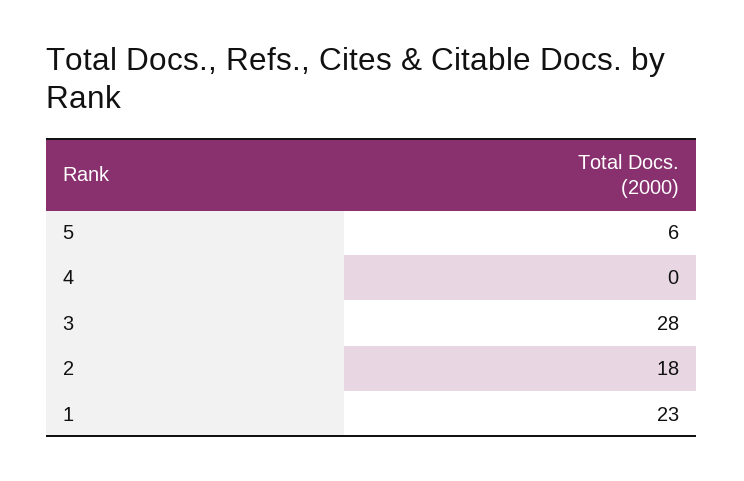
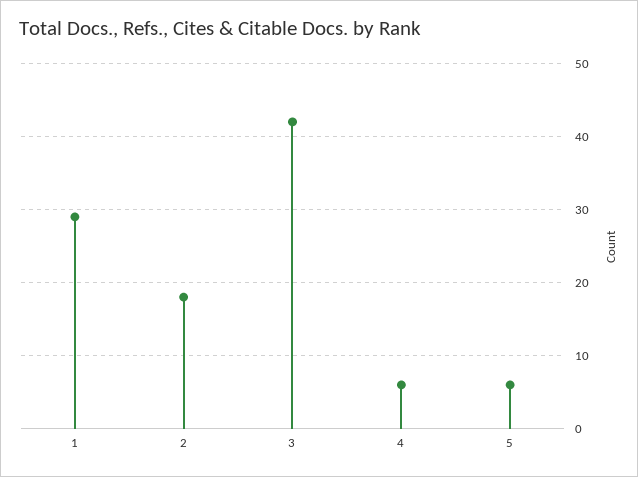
4: 0 -> 6
3: 28 -> 42
1: 23 -> 29

